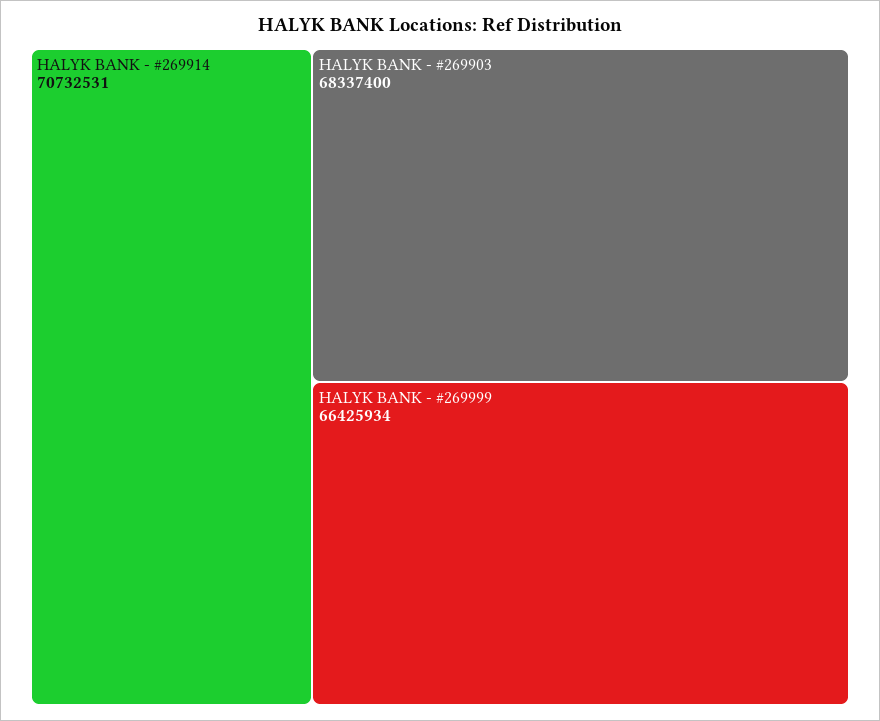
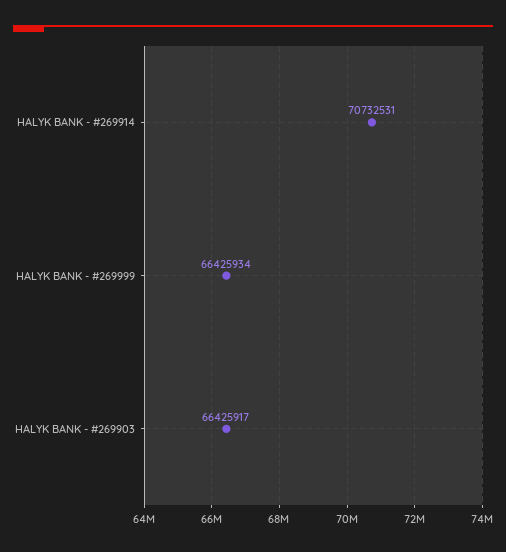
HALYK BANK - #269903: 68337400 -> 66425917

